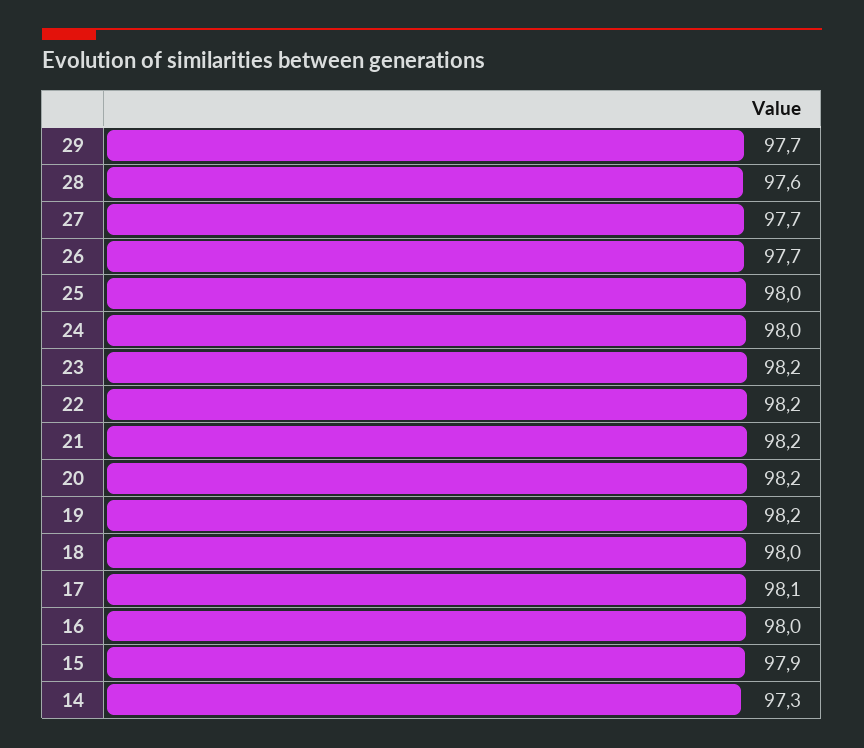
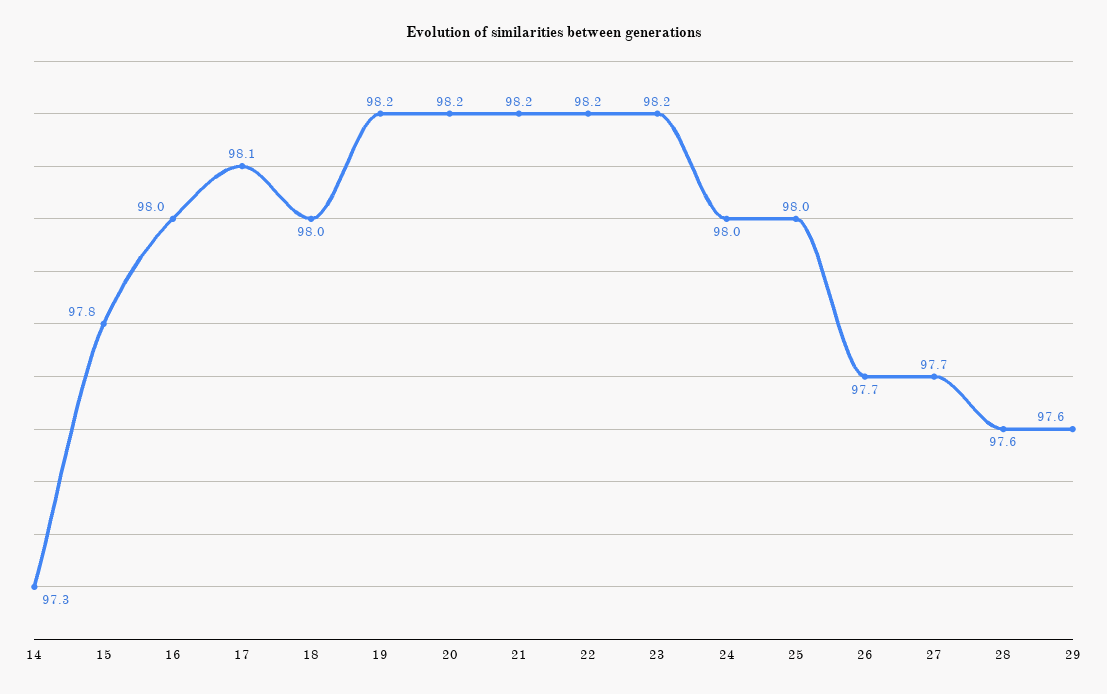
29: 97.7 -> 97.6
15: 97.9 -> 97.8

